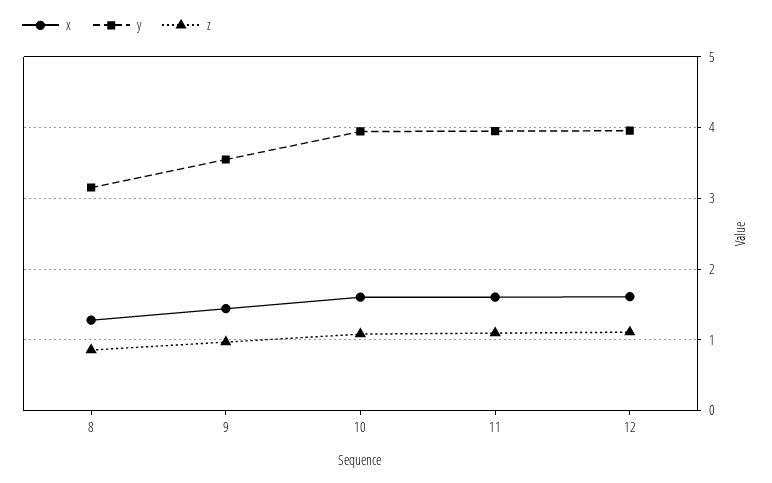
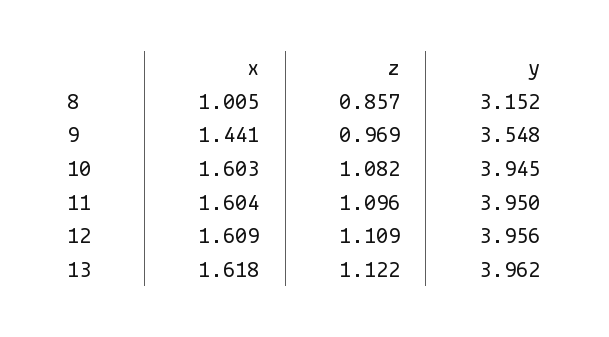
x, 8: 1.3 -> 1.005
x, 13: none -> 1.618
z, 13: none -> 1.122
y, 13: none -> 3.962

